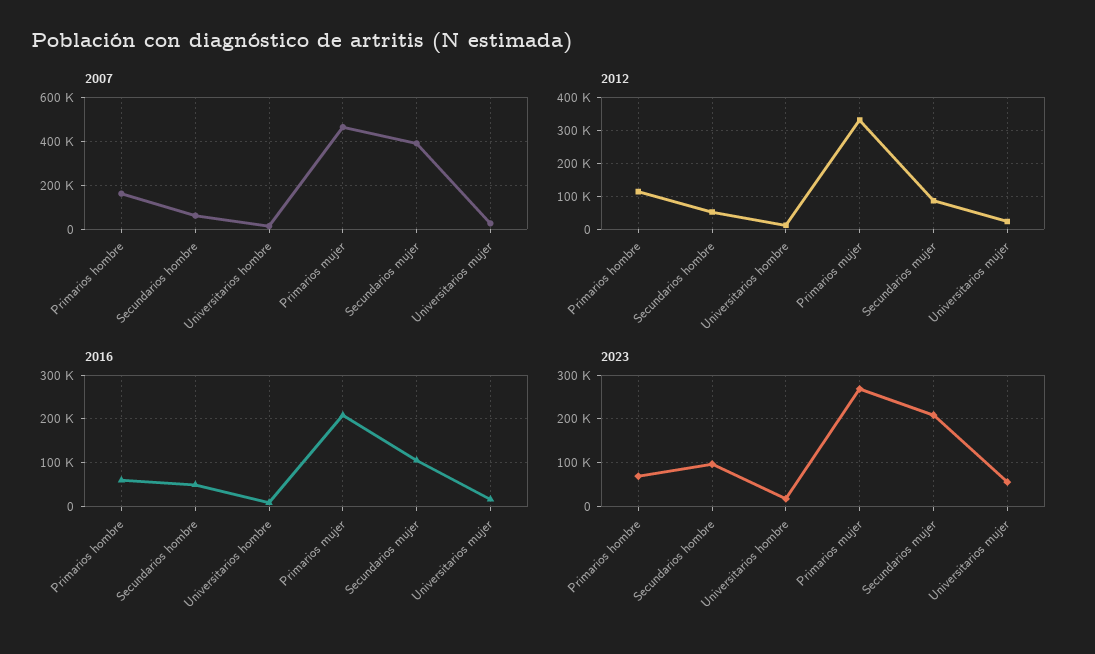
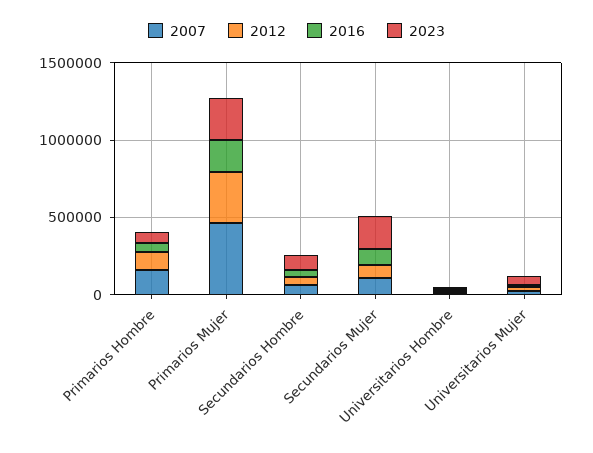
2007, Secundarios mujer: 400000 -> 100000

